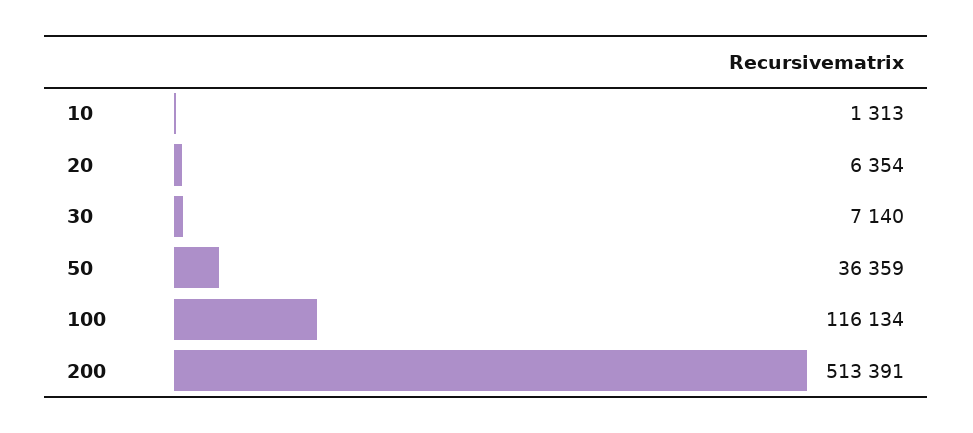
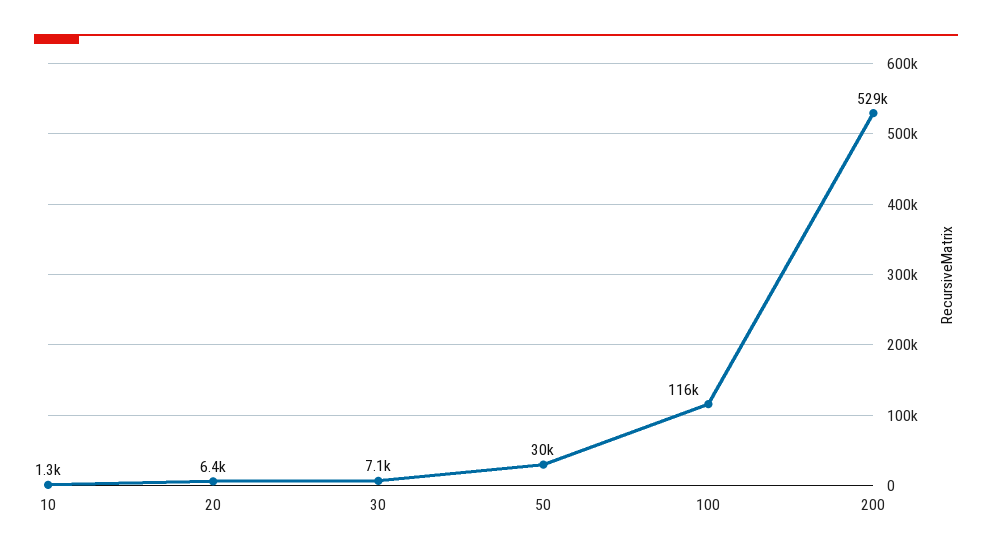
50: 36359 -> 30000
200: 513391 -> 529000

